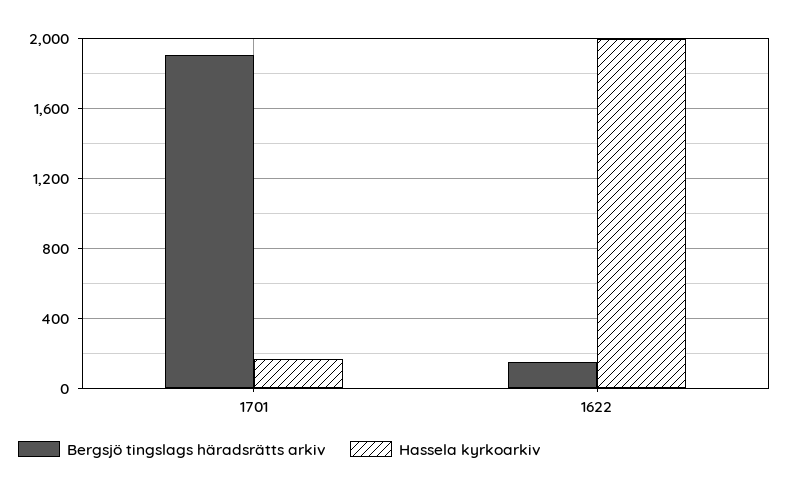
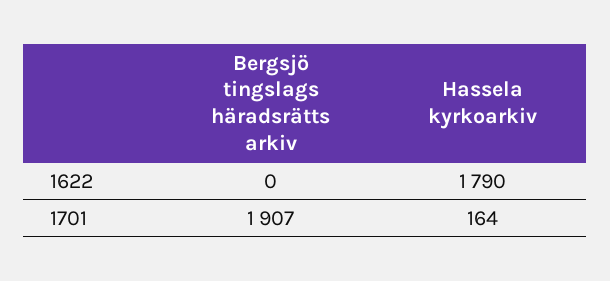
Bergsjö tingslags häradsrätts arkiv, 1622: 150 -> 0
Hassela kyrkoarkiv, 1622: 2000 -> 1790

